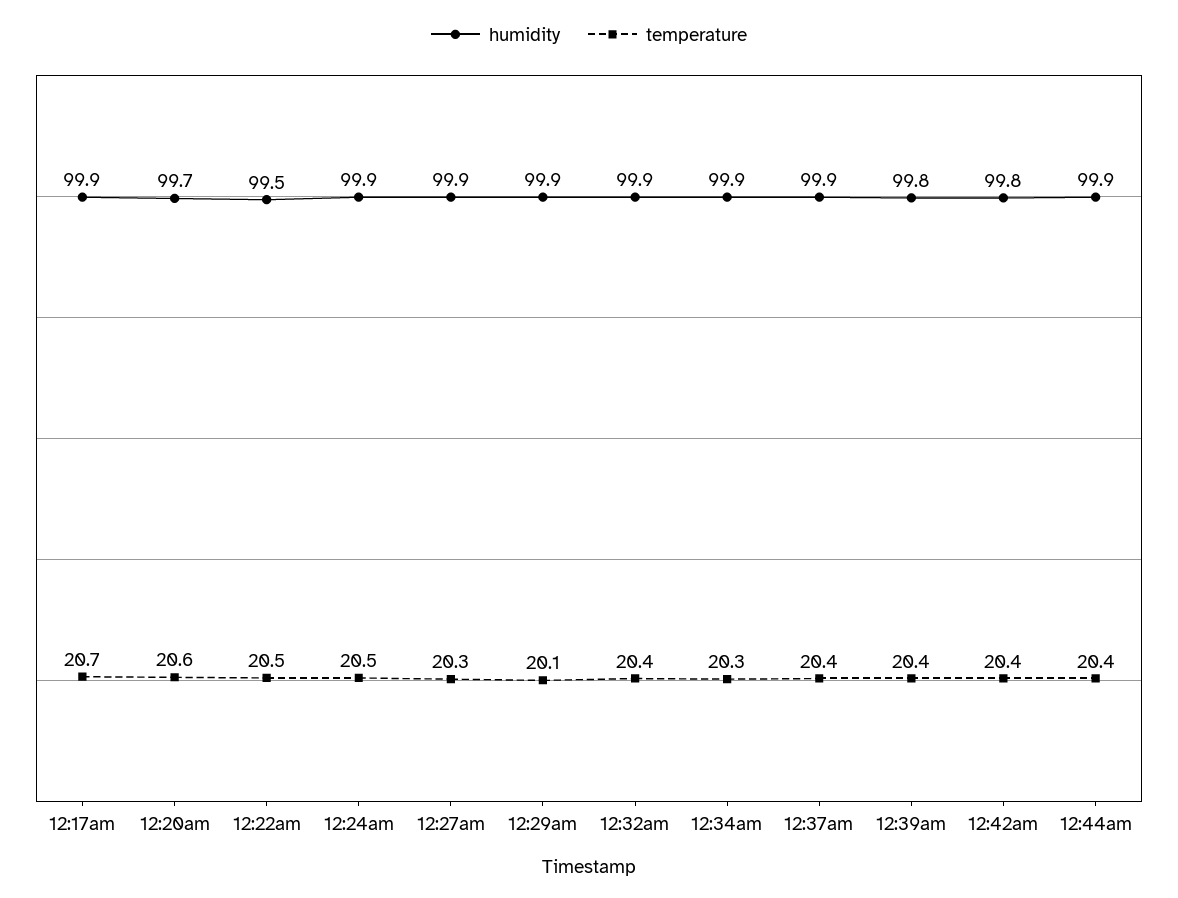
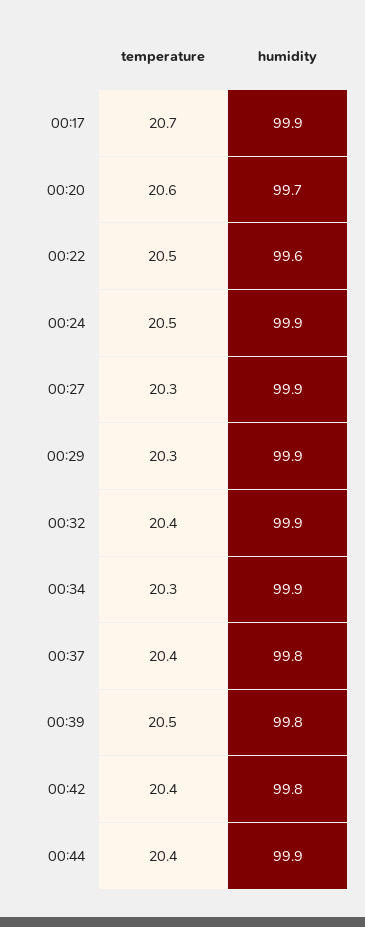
humidity, 12:22am: 99.5 -> 99.6
temperature, 12:29am: 20.1 -> 20.3
humidity, 12:37am: 99.9 -> 99.8
temperature, 12:39am: 20.4 -> 20.5

